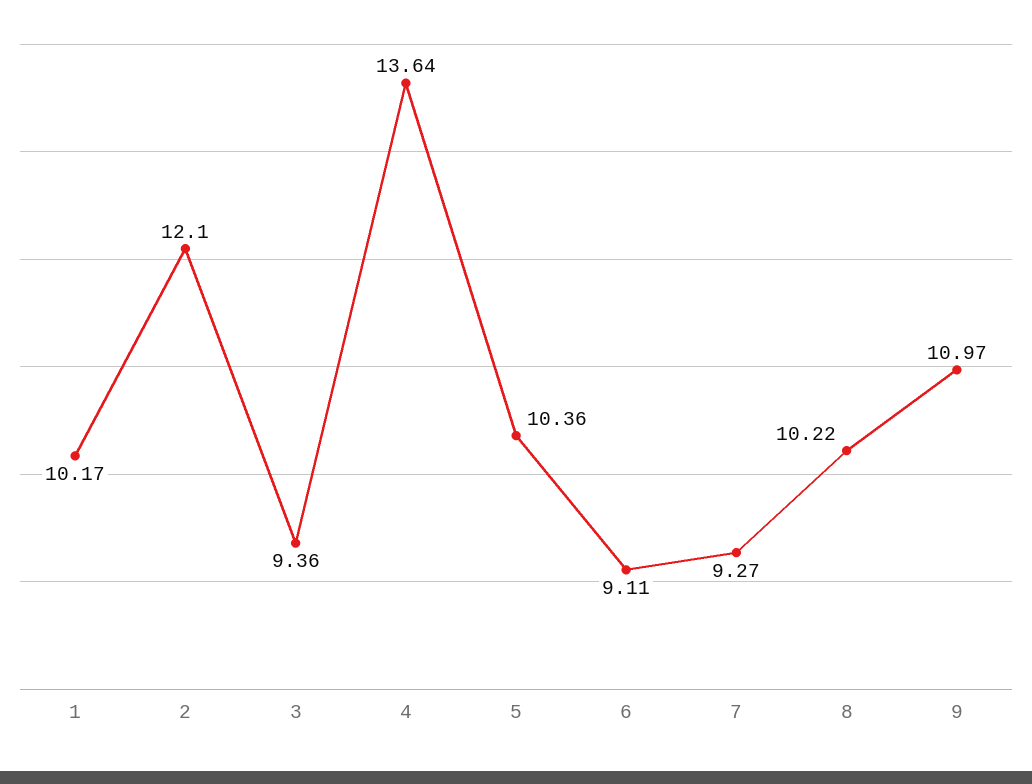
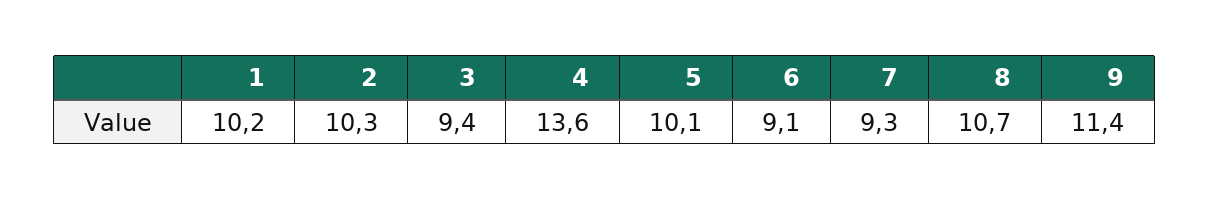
2: 12.1 -> 10.3
5: 10.36 -> 10.1
8: 10.22 -> 10.7
9: 10.97 -> 11.4

